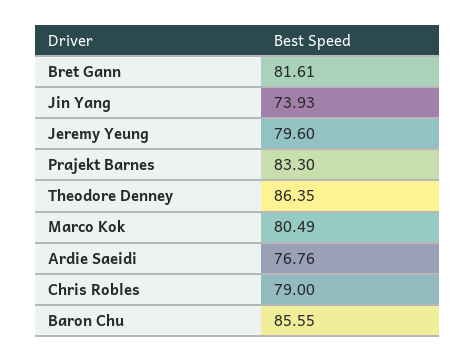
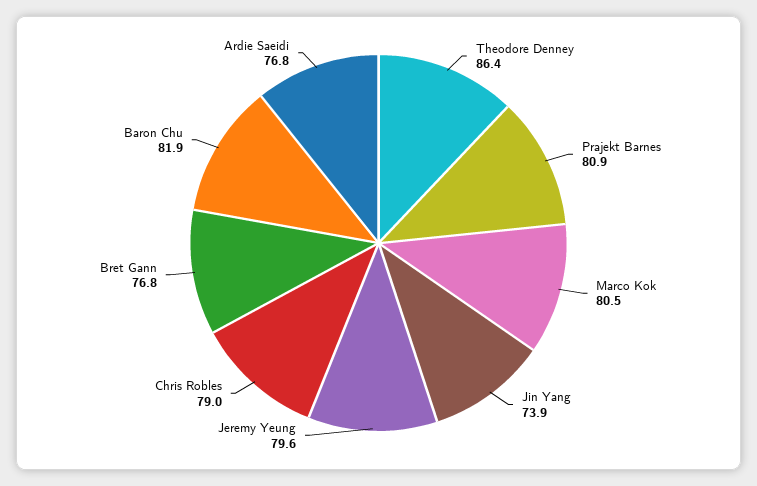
Bret Gann: 81.61 -> 76.8
Prajekt Barnes: 83.3 -> 80.9
Baron Chu: 85.55 -> 81.9

